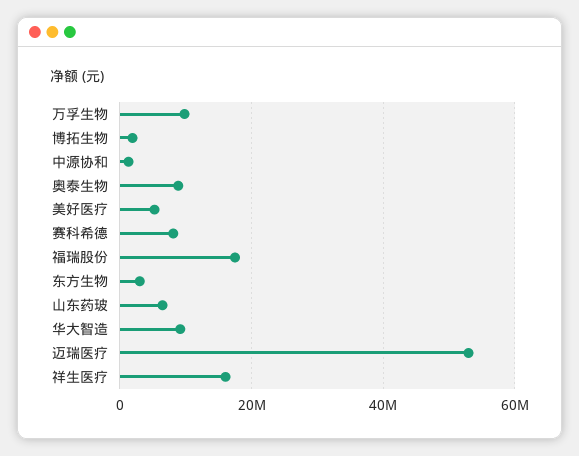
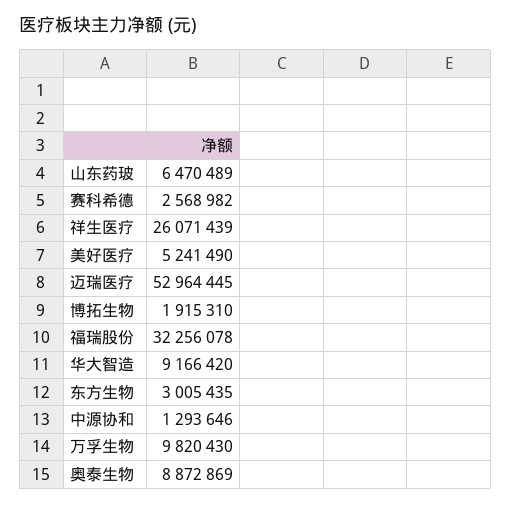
赛科希德: 8000000 -> 2568982
福瑞股份: 18000000 -> 32256078
祥生医疗: 16000000 -> 26071439

